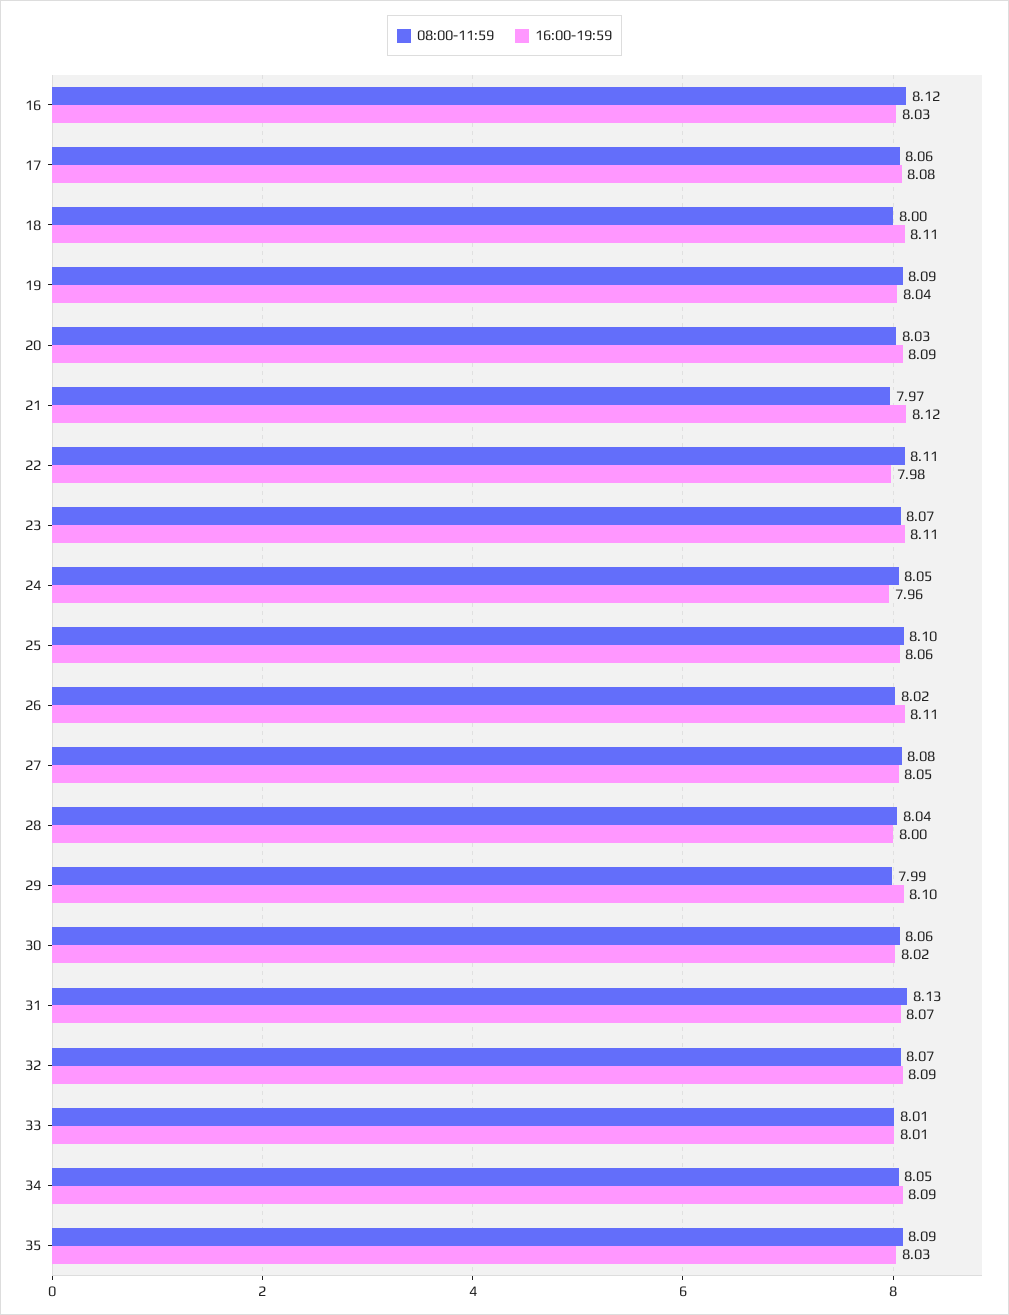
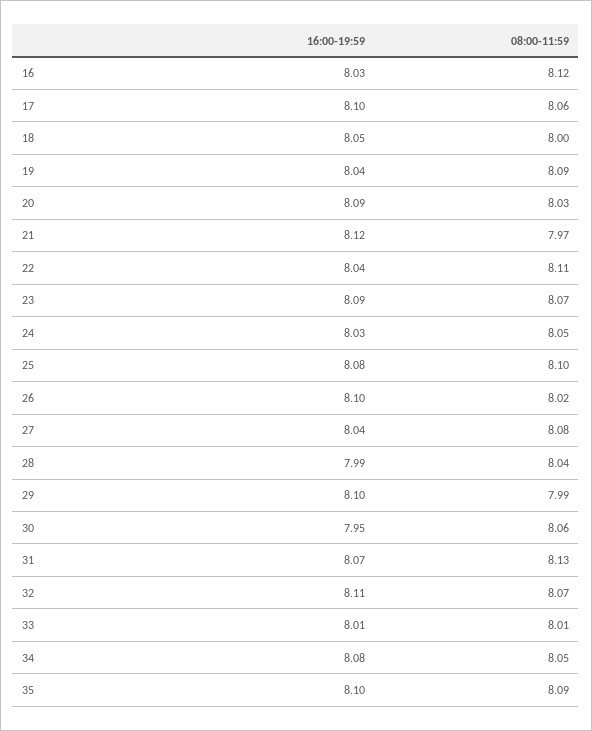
16:00-19:59, 17: 8.08 -> 8.1
16:00-19:59, 18: 8.11 -> 8.05
16:00-19:59, 22: 7.98 -> 8.04
16:00-19:59, 23: 8.11 -> 8.09
16:00-19:59, 24: 7.96 -> 8.03
16:00-19:59, 25: 8.06 -> 8.08
16:00-19:59, 26: 8.11 -> 8.1
16:00-19:59, 27: 8.05 -> 8.04
16:00-19:59, 28: 8 -> 7.99
16:00-19:59, 30: 8.02 -> 7.95
16:00-19:59, 32: 8.09 -> 8.11
16:00-19:59, 34: 8.09 -> 8.08
16:00-19:59, 35: 8.03 -> 8.1

